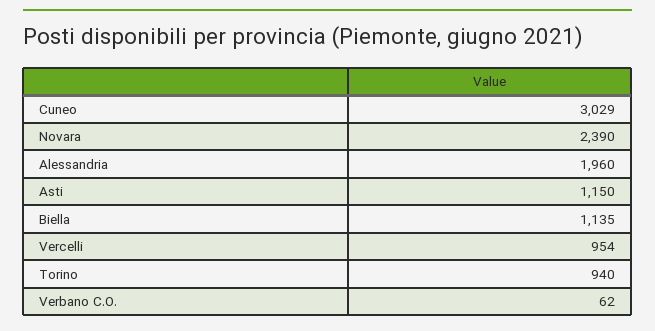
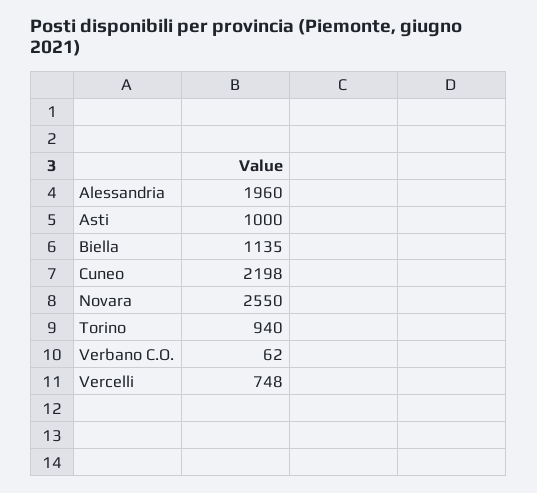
Cuneo: 3029 -> 2198
Novara: 2390 -> 2550
Asti: 1150 -> 1000
Vercelli: 954 -> 748

